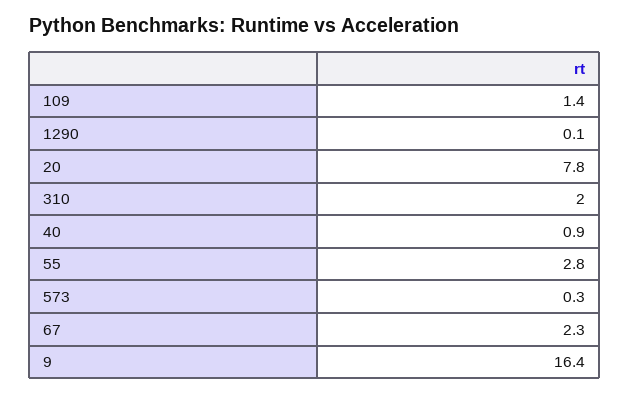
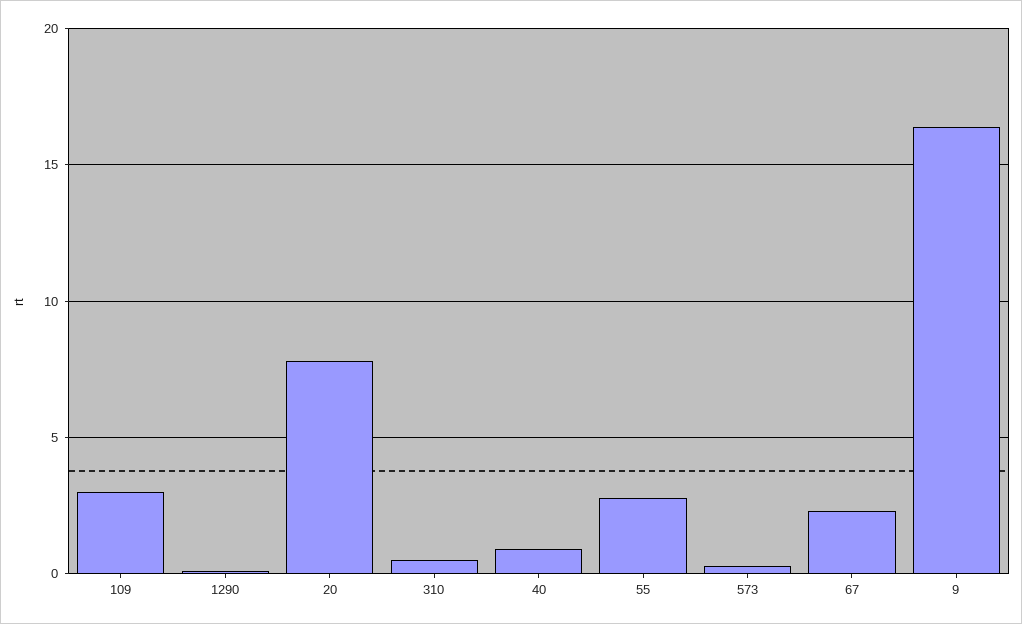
109: 1.4 -> 3
310: 2 -> 0.5

